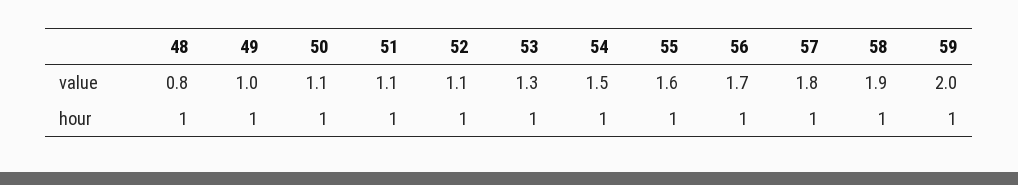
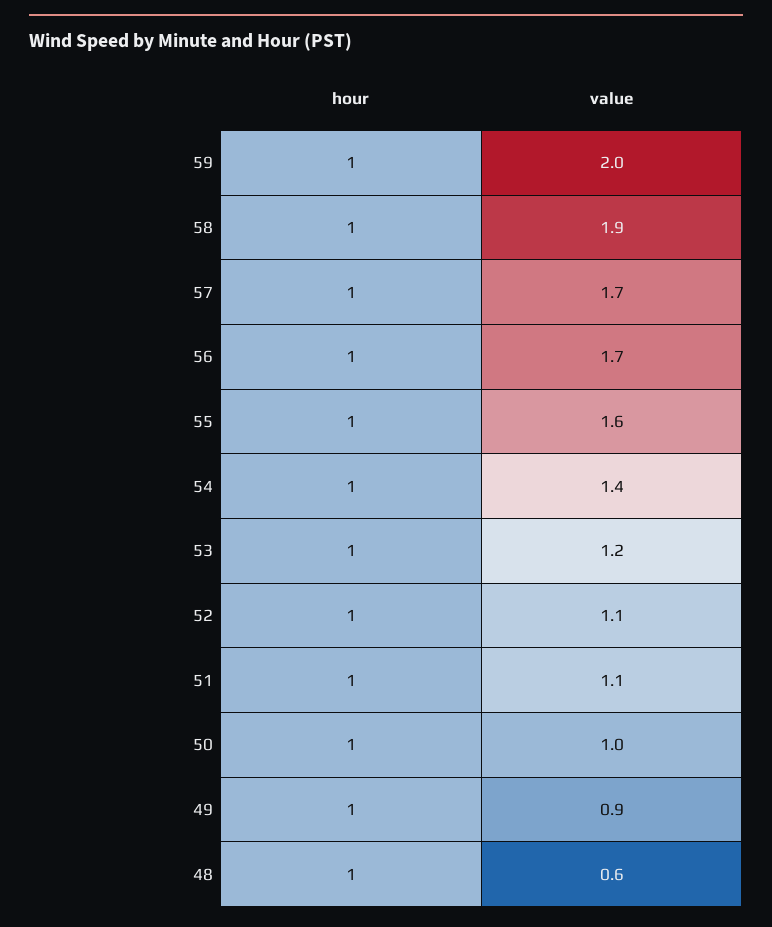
48, value: 0.8 -> 0.6
49, value: 1 -> 0.9
50, value: 1.1 -> 1
53, value: 1.3 -> 1.2
54, value: 1.5 -> 1.4
57, value: 1.8 -> 1.7

